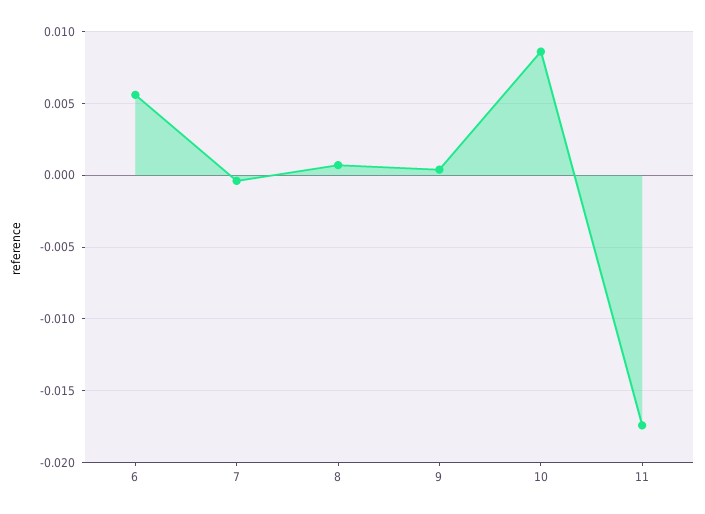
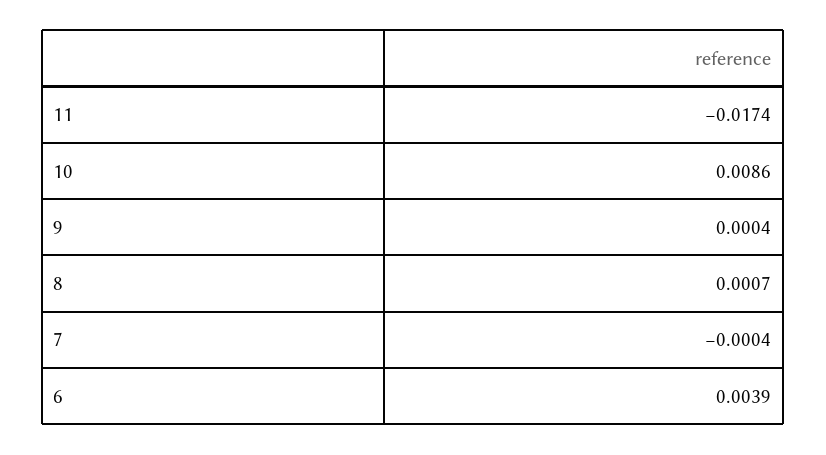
6: 0.0055 -> 0.0039

